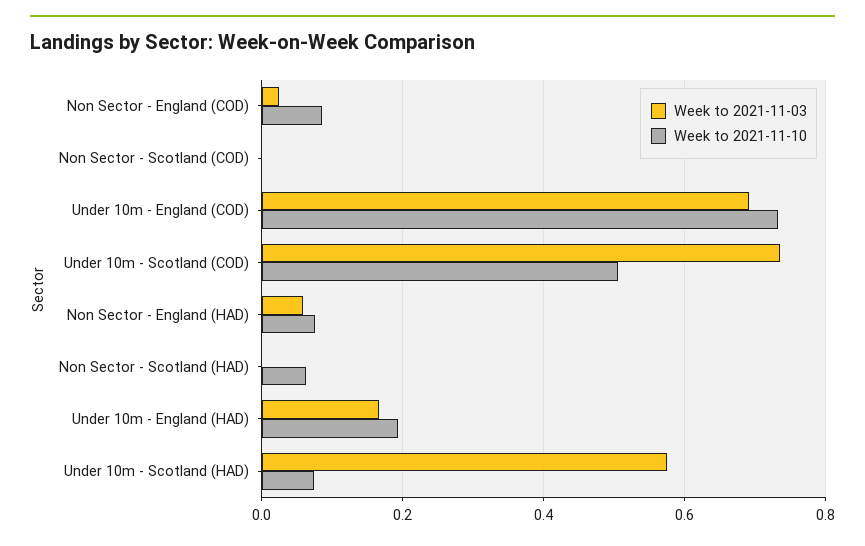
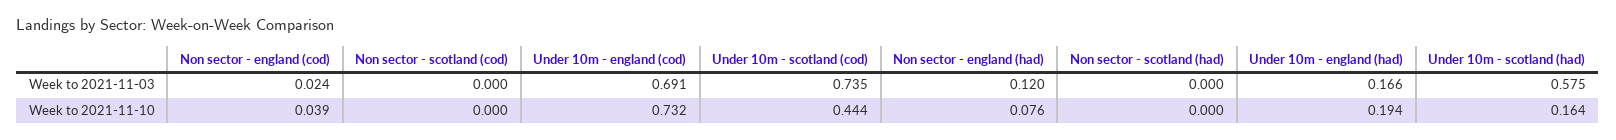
Week to 2021-11-10, Non Sector - England (COD): 0.08 -> 0.039
Week to 2021-11-10, Under 10m - Scotland (COD): 0.5 -> 0.444
Week to 2021-11-03, Non Sector - England (HAD): 0.06 -> 0.12
Week to 2021-11-10, Non Sector - Scotland (HAD): 0.06 -> 0
Week to 2021-11-10, Under 10m - Scotland (HAD): 0.08 -> 0.164

